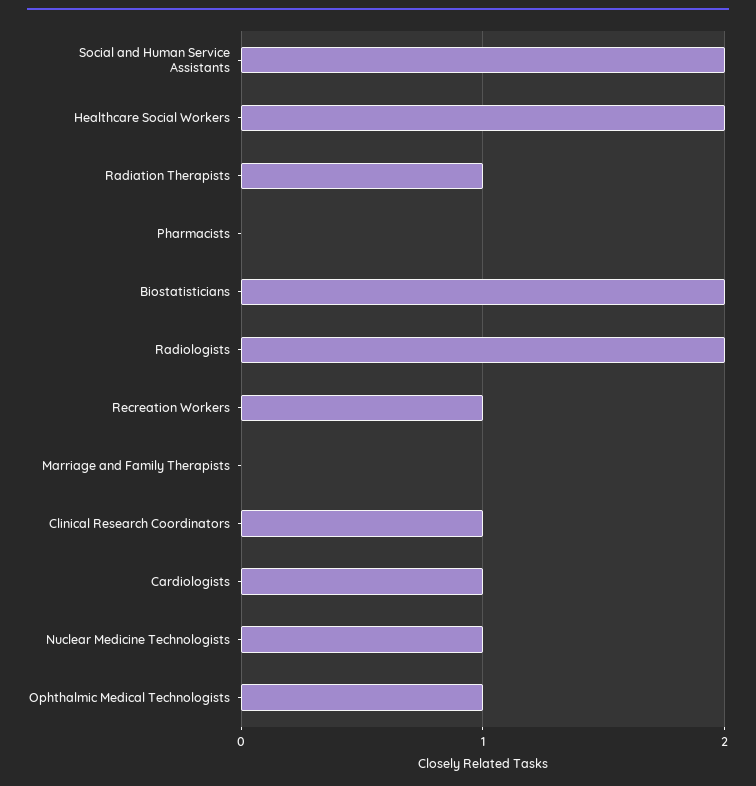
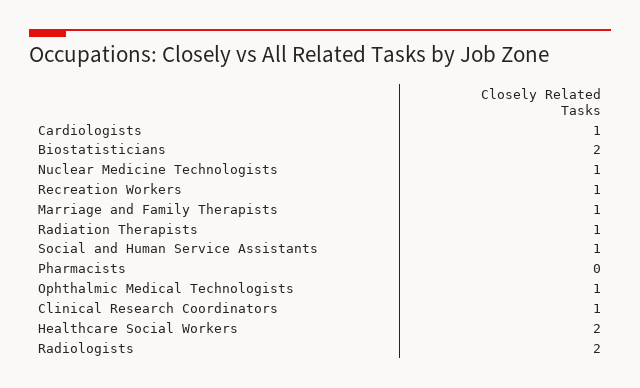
Social and Human Service Assistants: 2 -> 1
Marriage and Family Therapists: 0 -> 1

